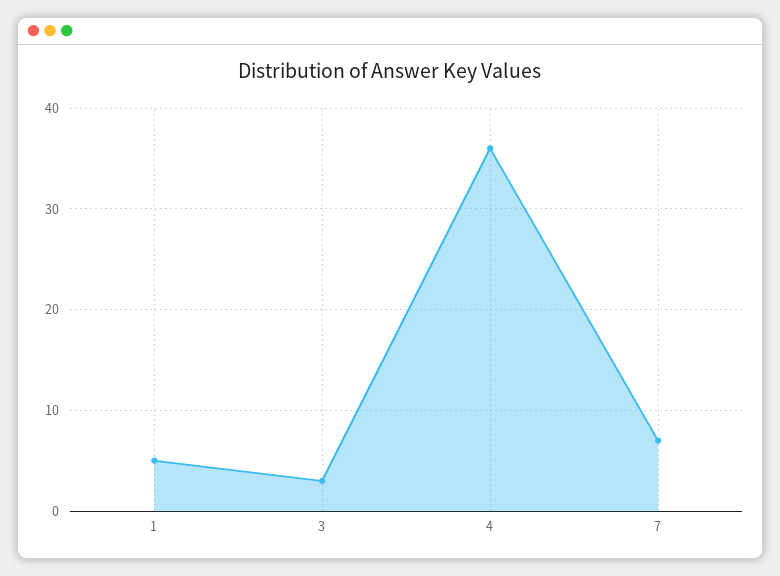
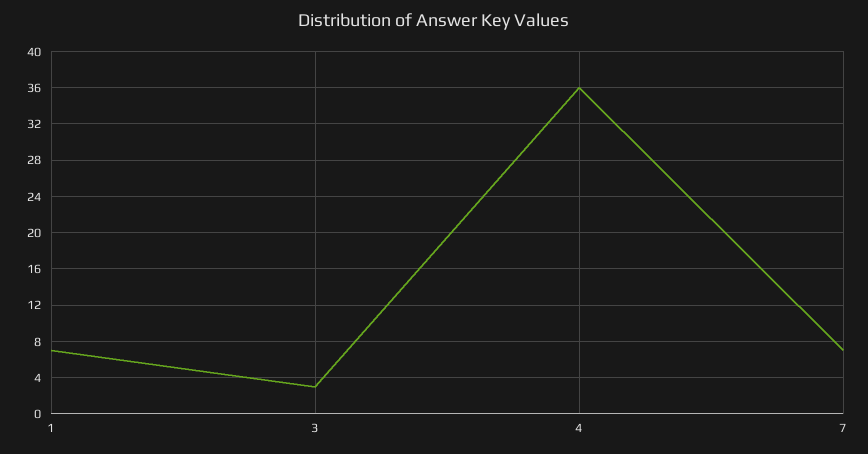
1: 5 -> 7

